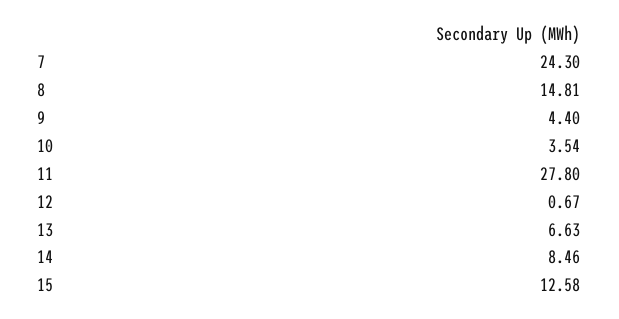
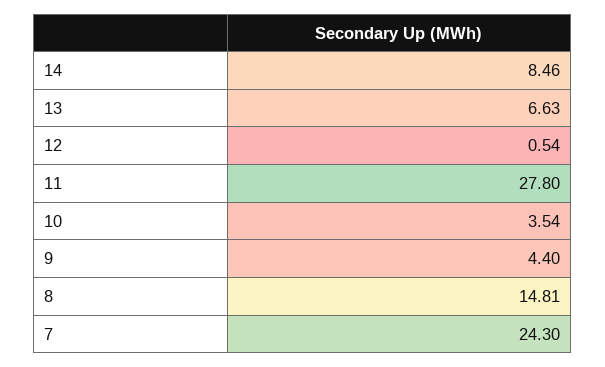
12: 0.67 -> 0.54
15: 12.58 -> none

